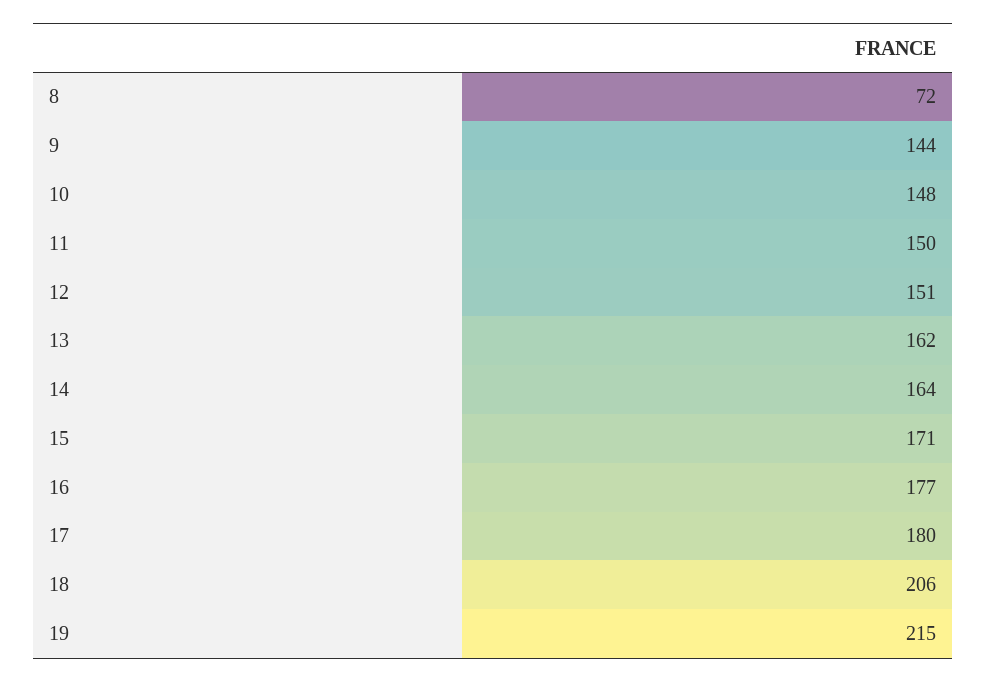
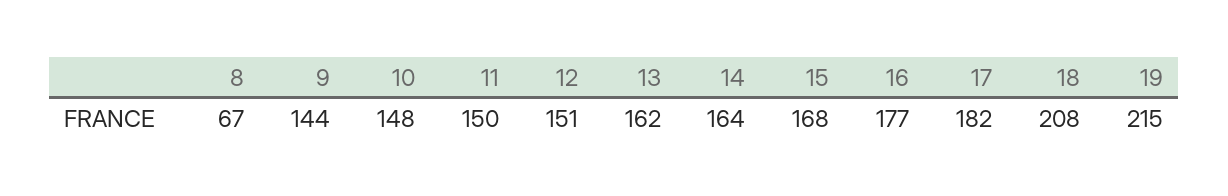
8: 72 -> 67
15: 171 -> 168
17: 180 -> 182
18: 206 -> 208

